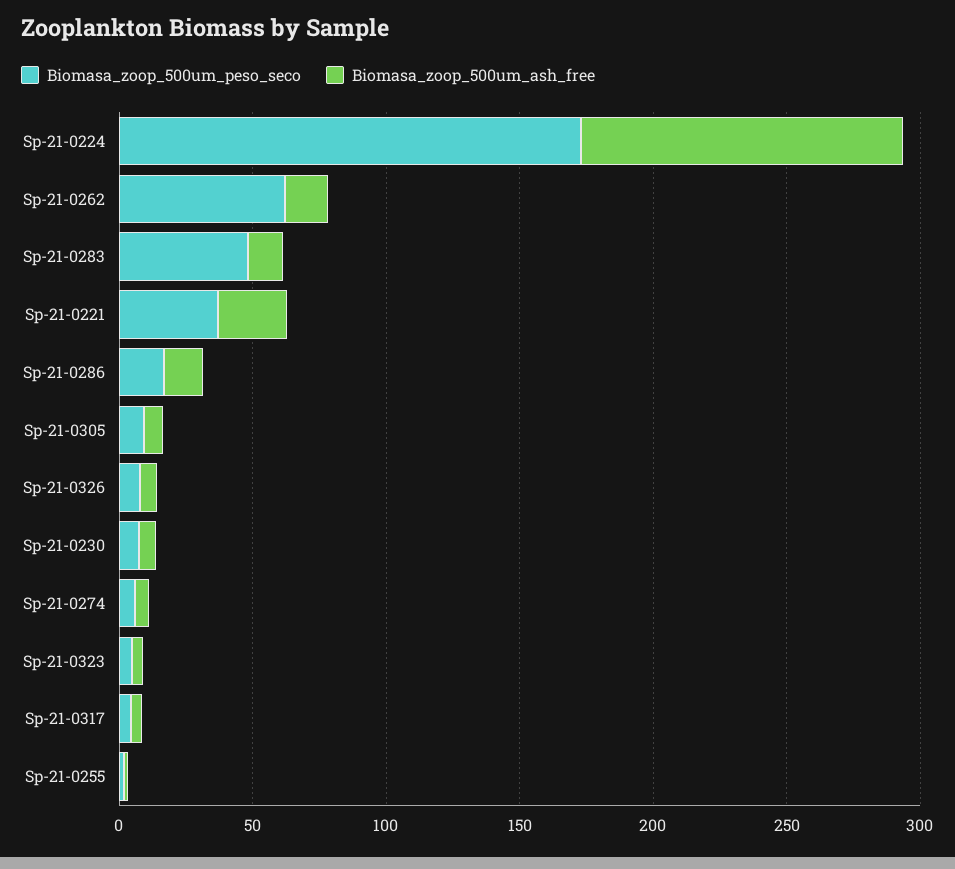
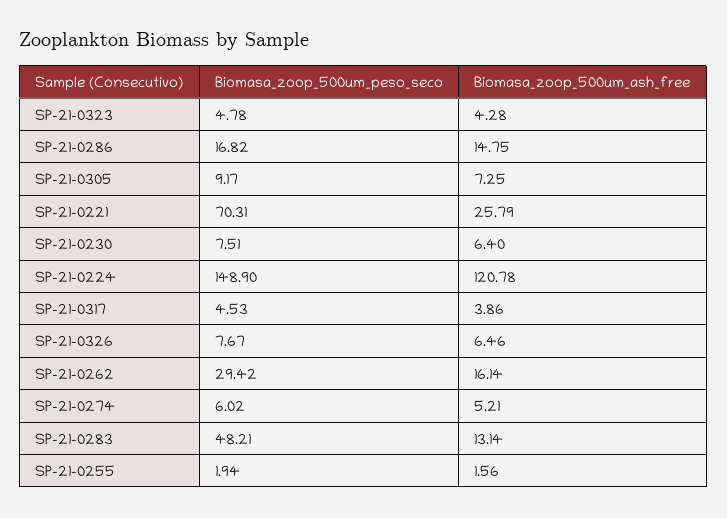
Biomasa_zoop_500um_peso_seco, Sp-21-0224: 170 -> 148.9
Biomasa_zoop_500um_peso_seco, Sp-21-0262: 60 -> 29.42
Biomasa_zoop_500um_peso_seco, Sp-21-0221: 40 -> 70.31

